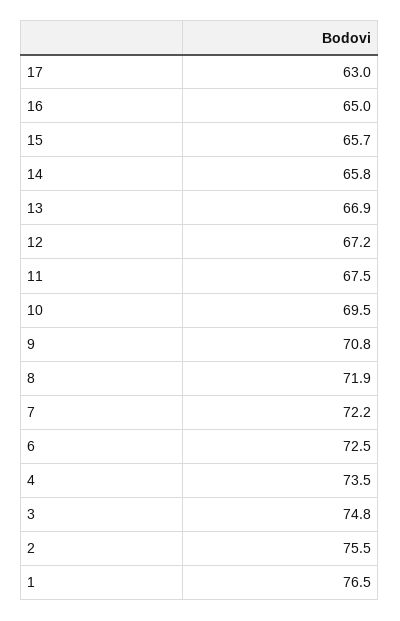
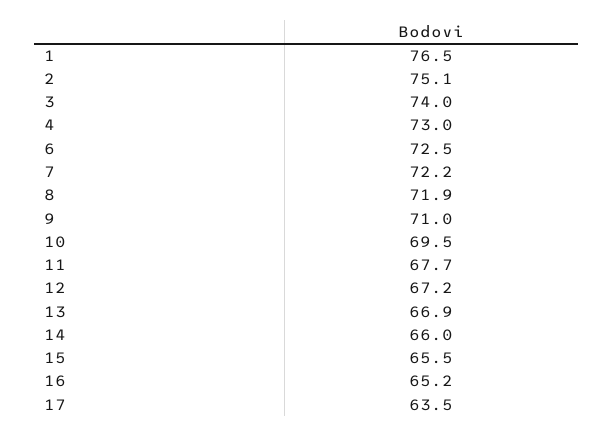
17: 63 -> 63.5
16: 65 -> 65.2
15: 65.7 -> 65.5
14: 65.8 -> 66
11: 67.5 -> 67.7
9: 70.8 -> 71
4: 73.5 -> 73
3: 74.8 -> 74
2: 75.5 -> 75.1

